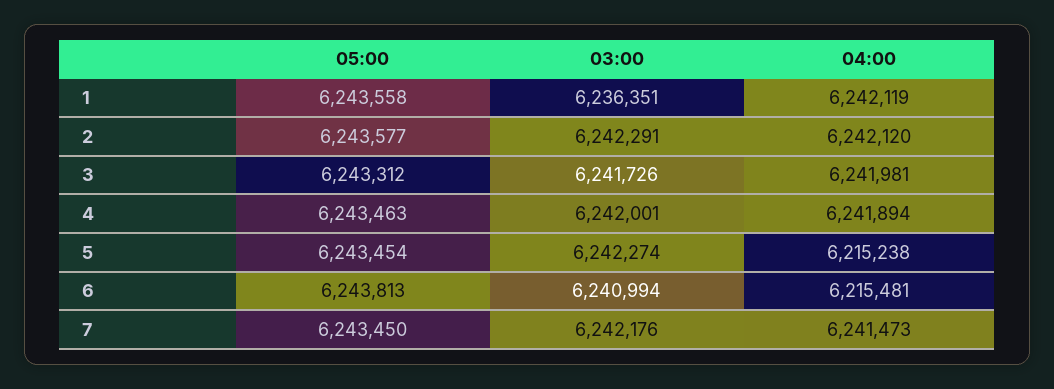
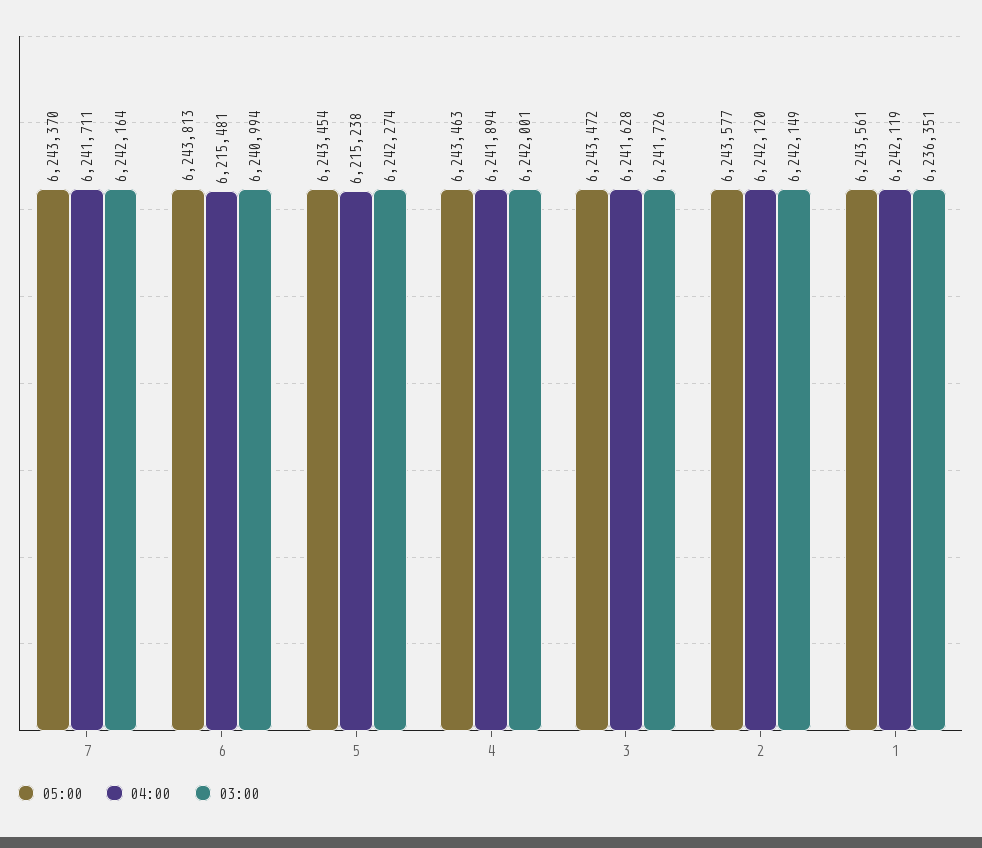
05:00, 1: 6243558 -> 6243561
03:00, 2: 6242291 -> 6242149
05:00, 3: 6243312 -> 6243472
04:00, 3: 6241981 -> 6241628
05:00, 7: 6243450 -> 6243370
03:00, 7: 6242176 -> 6242164
04:00, 7: 6241473 -> 6241711

